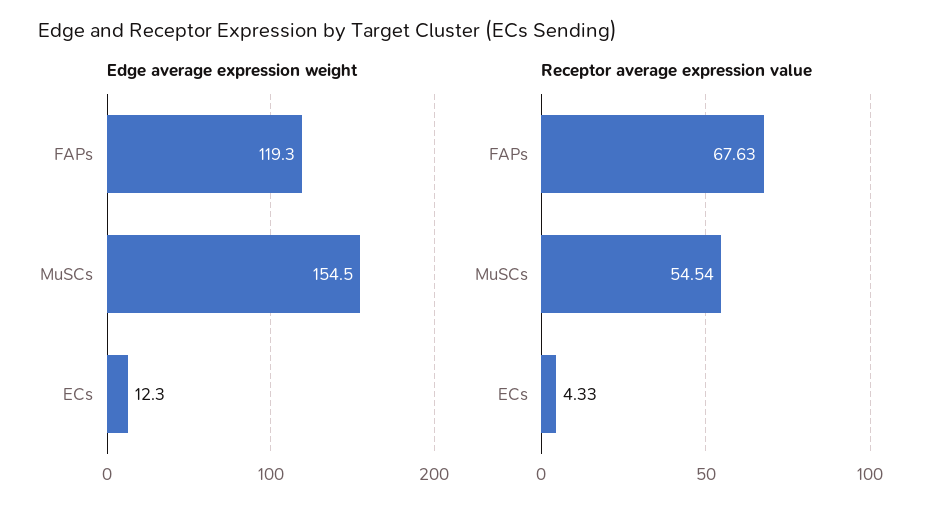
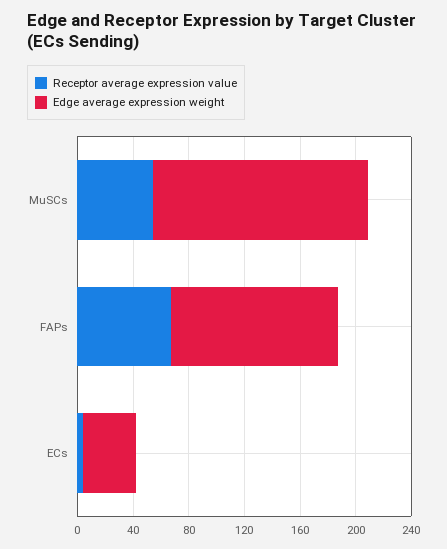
Edge average expression weight, ECs: 12.3 -> 40

